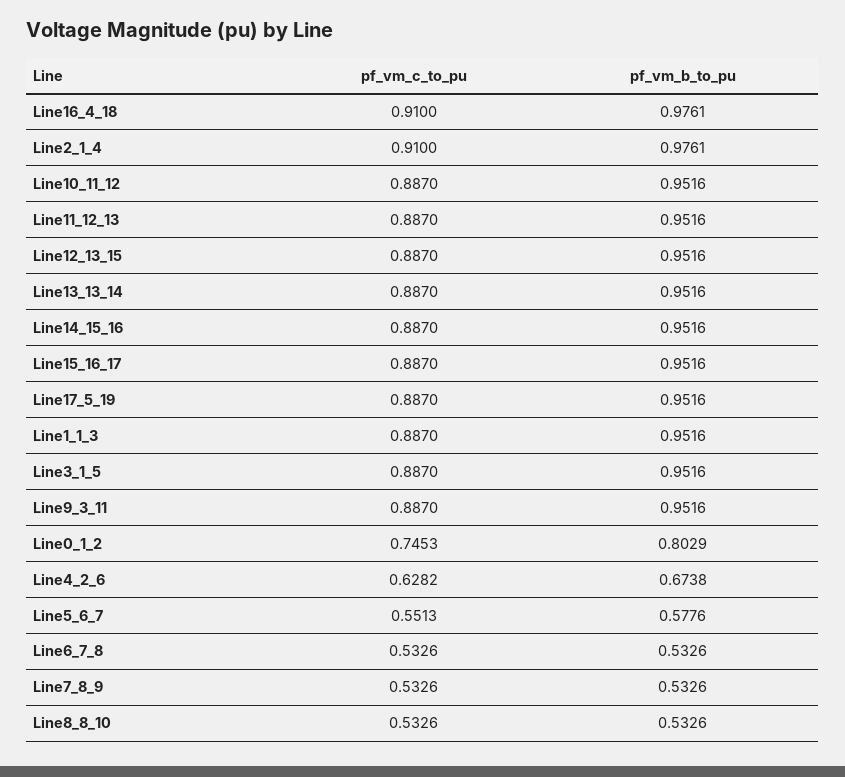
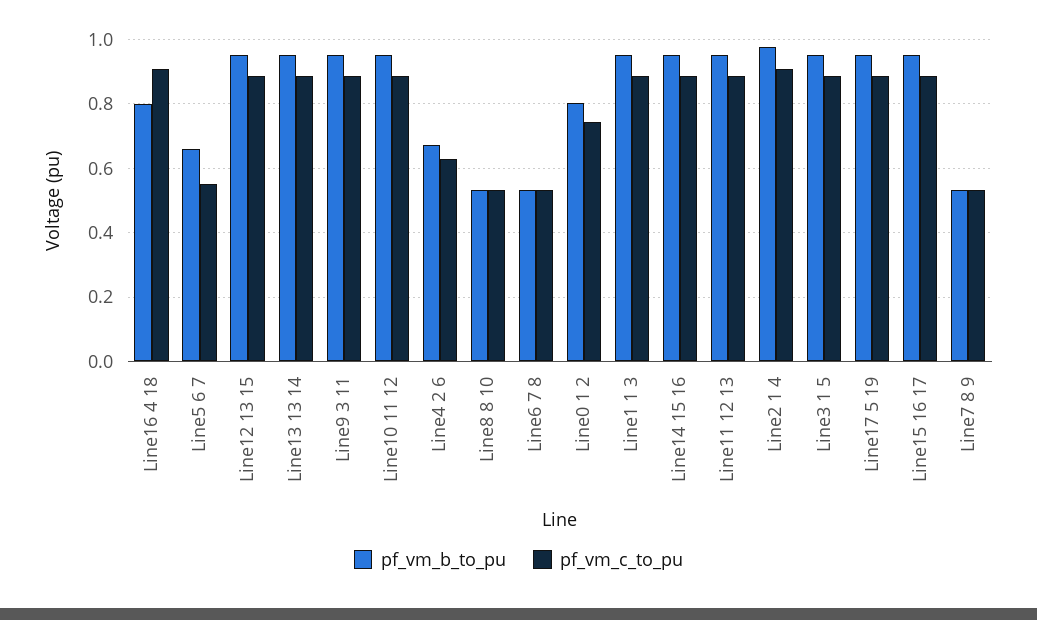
pf_vm_b_to_pu, Line16_4_18: 0.9761 -> 0.8
pf_vm_b_to_pu, Line5_6_7: 0.5776 -> 0.66

